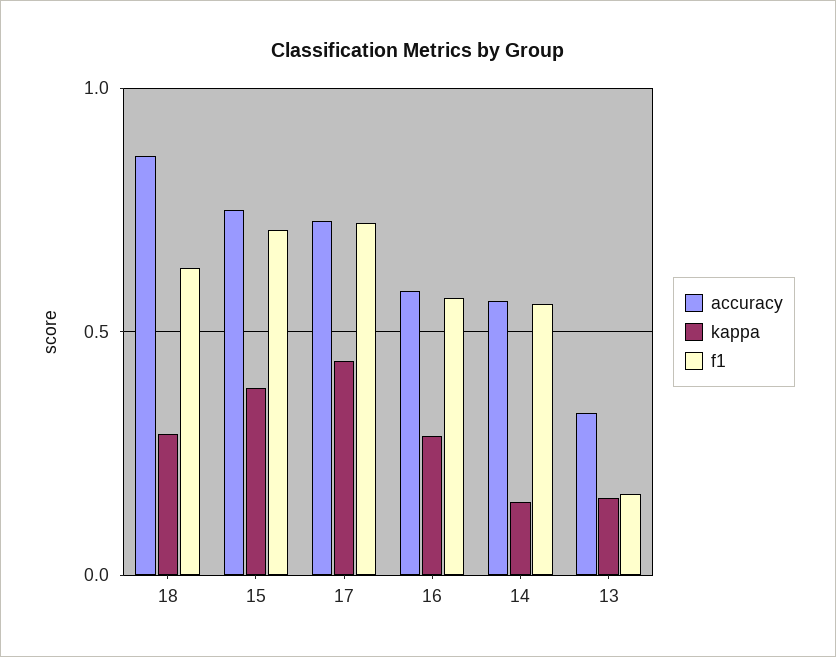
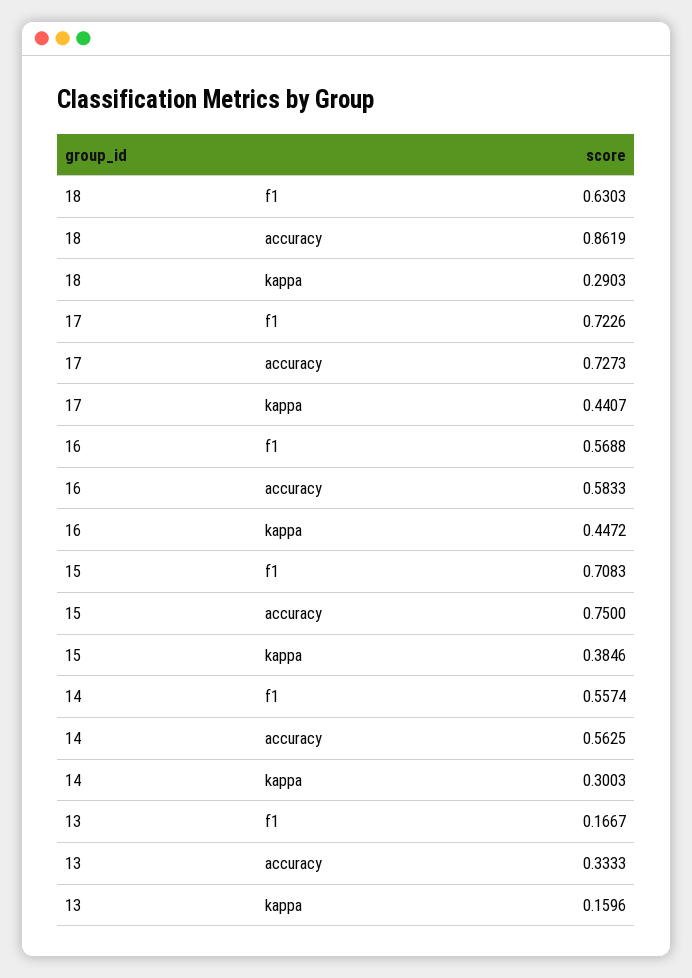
kappa, 16: 0.3 -> 0.4472
kappa, 14: 0.15 -> 0.3003

